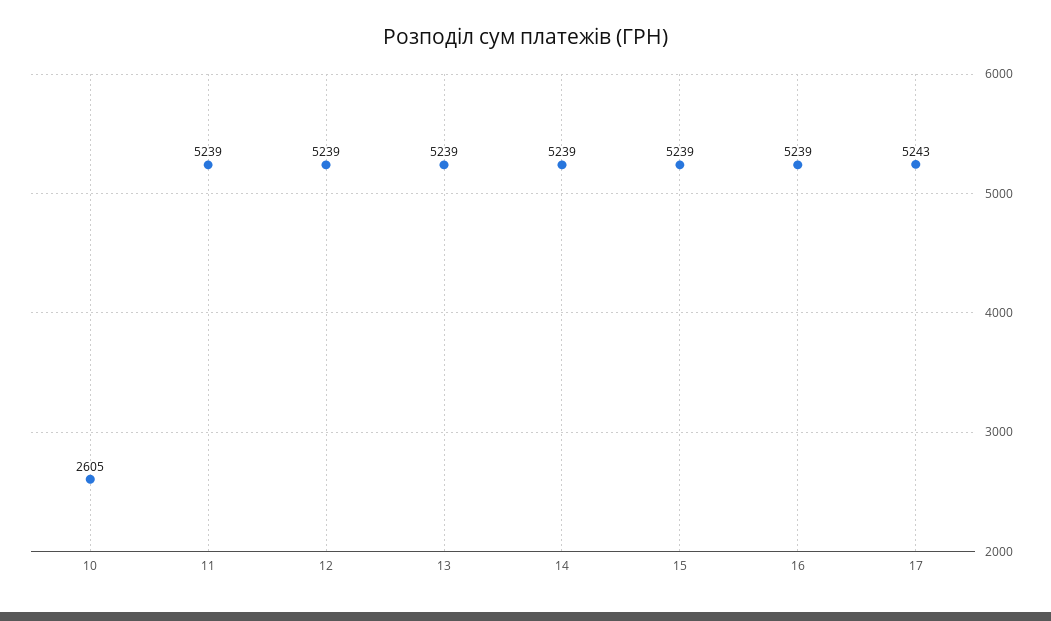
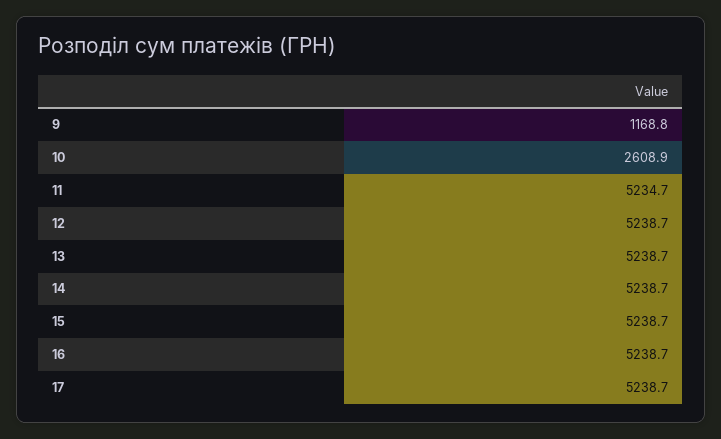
10: 2605 -> 2608.9
11: 5239 -> 5234.7
17: 5243 -> 5238.7
9: none -> 1168.8

